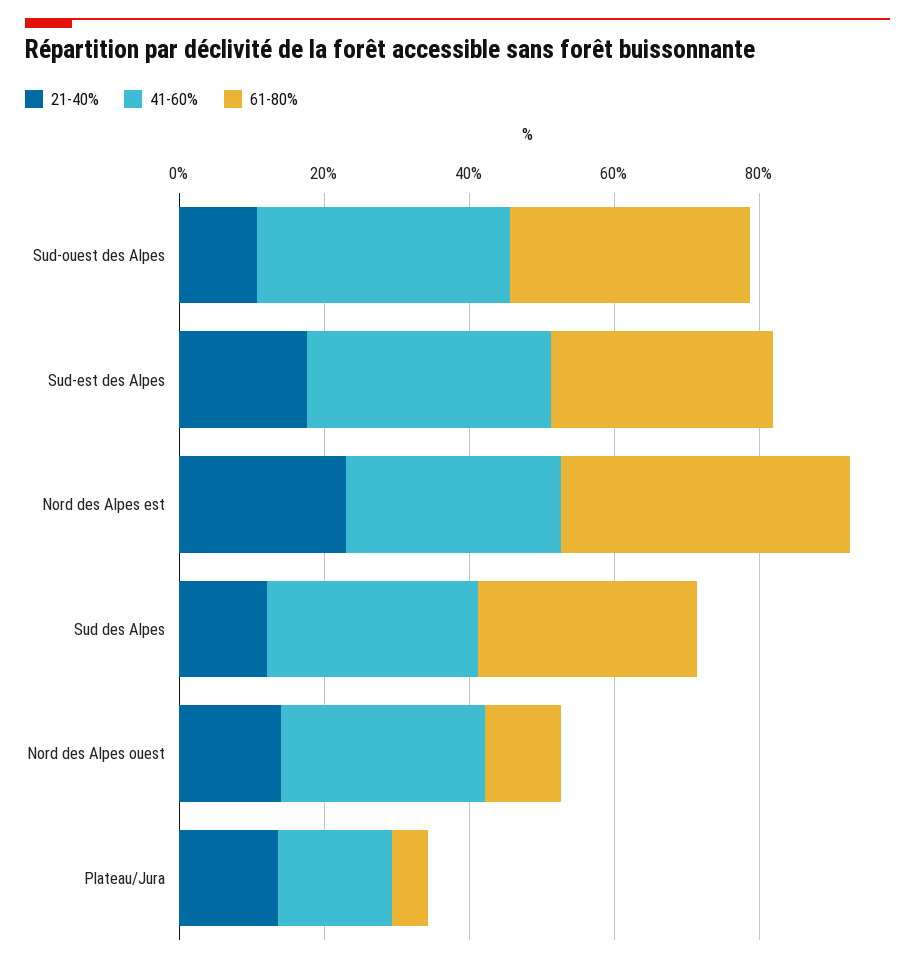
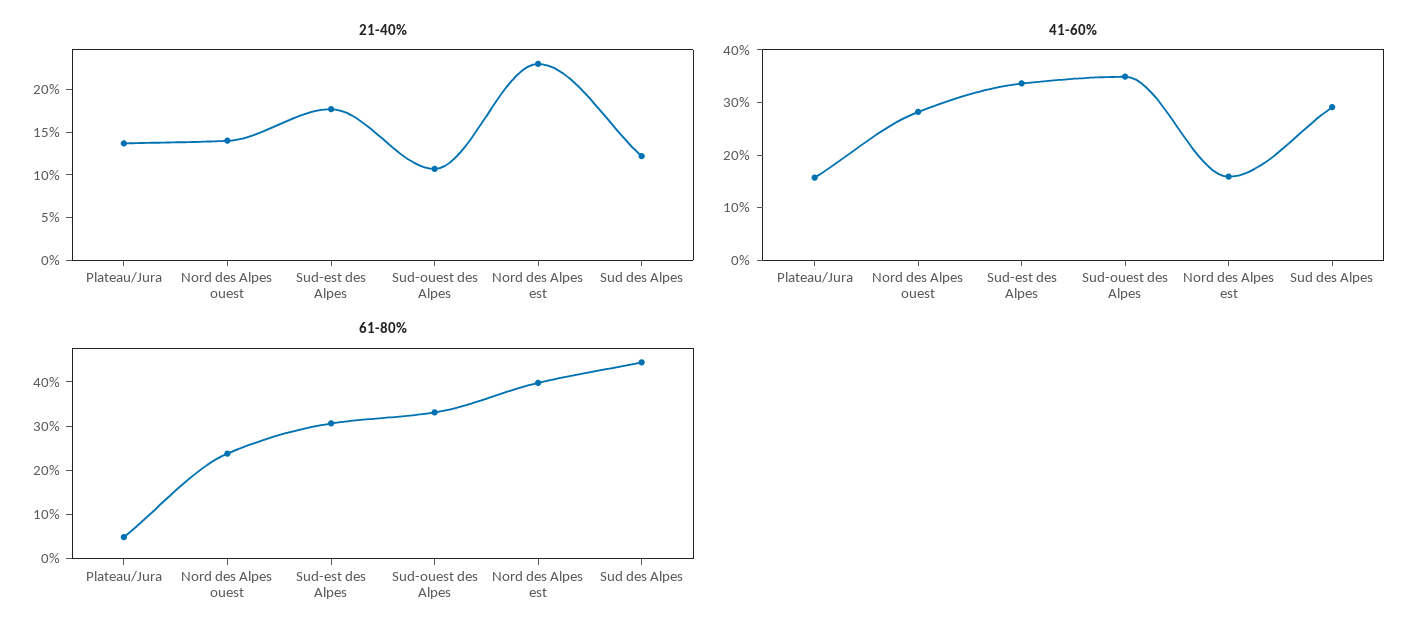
41-60%, Nord des Alpes est: 30 -> 16
61-80%, Sud des Alpes: 30 -> 44
61-80%, Nord des Alpes ouest: 10 -> 24

